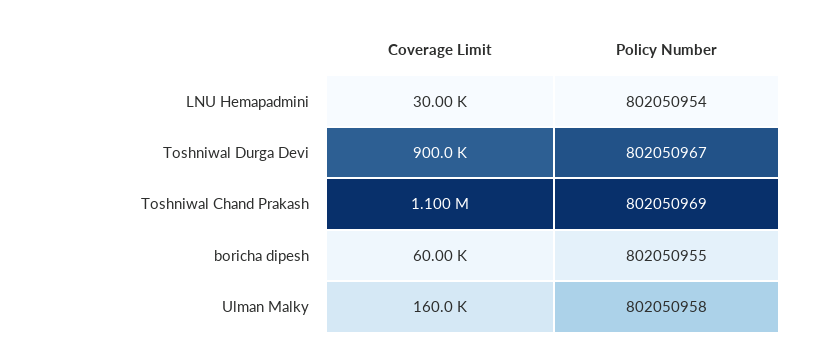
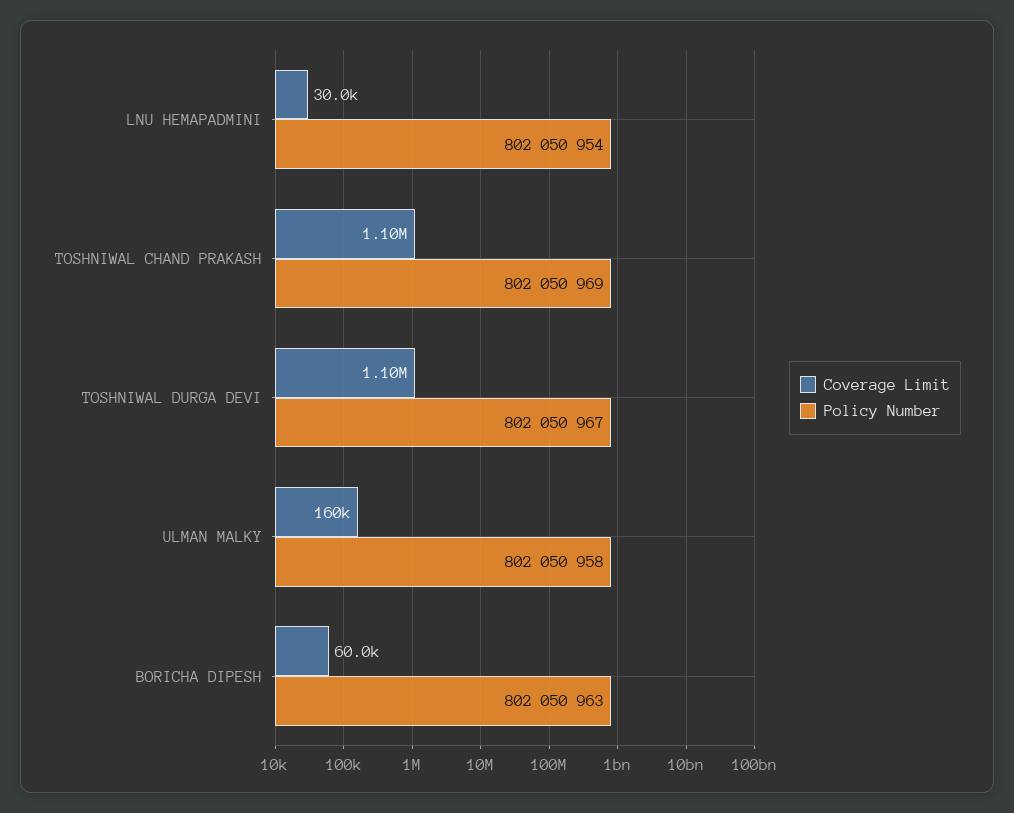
Coverage Limit, Toshniwal Durga Devi: 900000 -> 1100000
Policy Number, boricha dipesh: 802050955 -> 802050963

